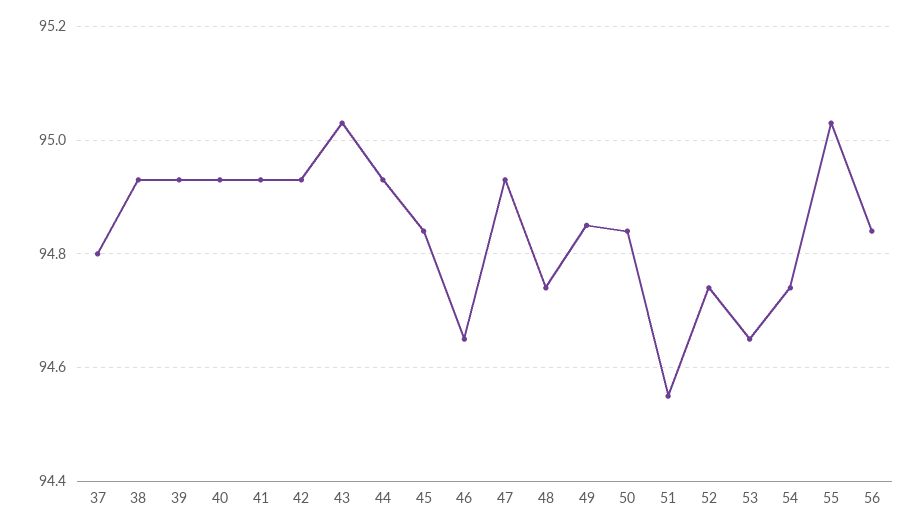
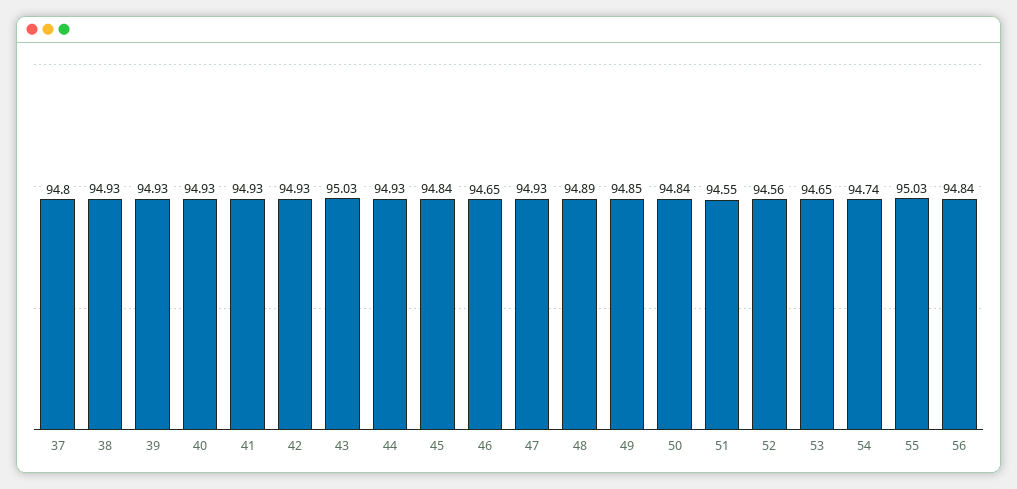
48: 94.75 -> 94.89
52: 94.75 -> 94.56

